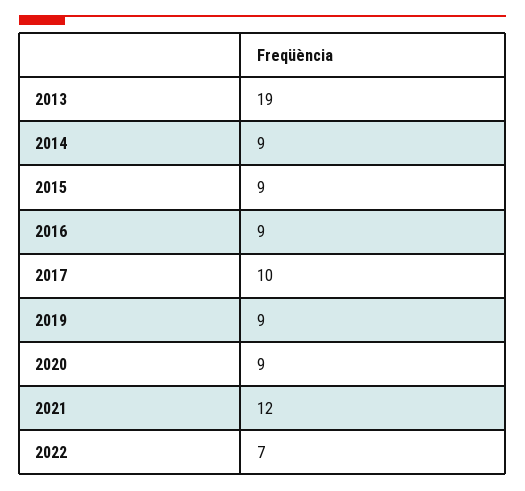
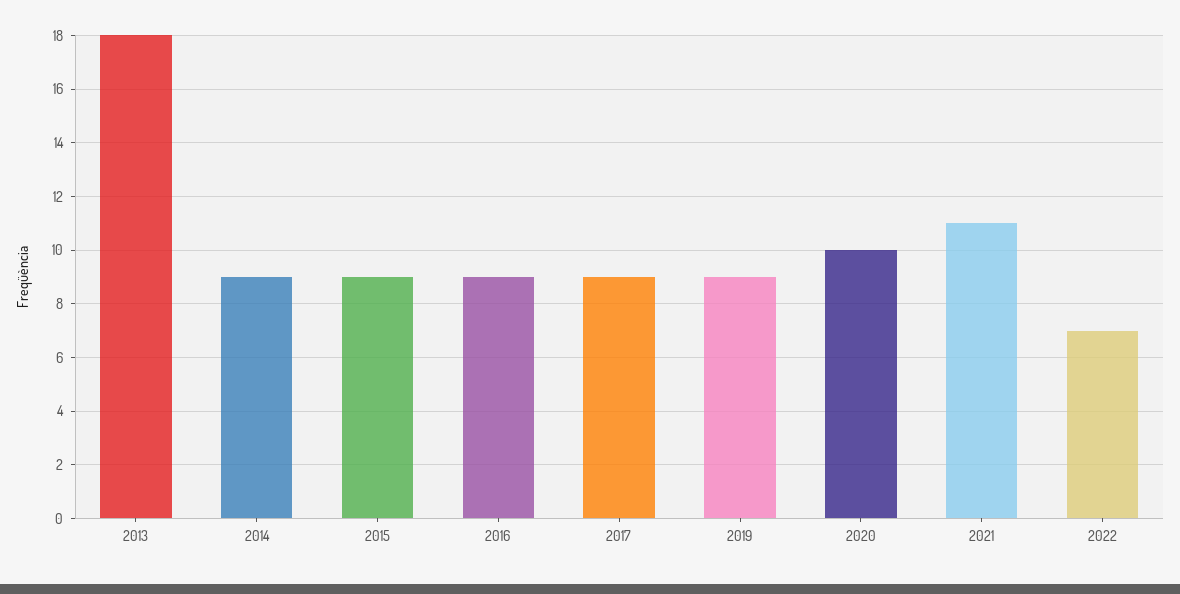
2013: 19 -> 18
2017: 10 -> 9
2020: 9 -> 10
2021: 12 -> 11

